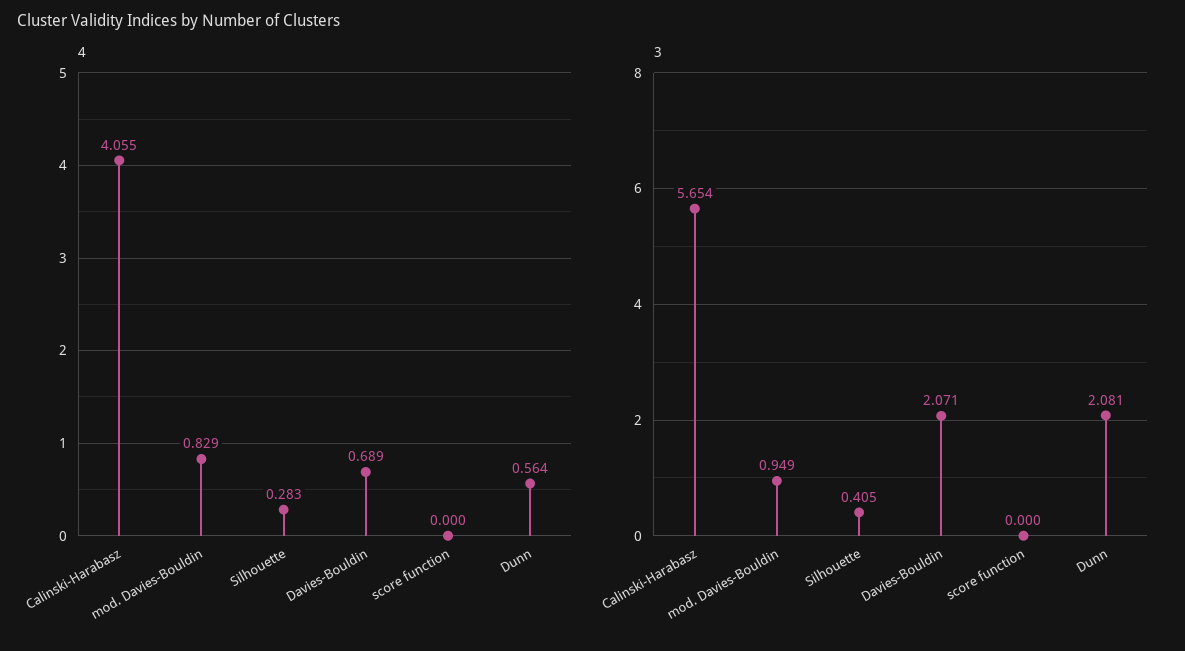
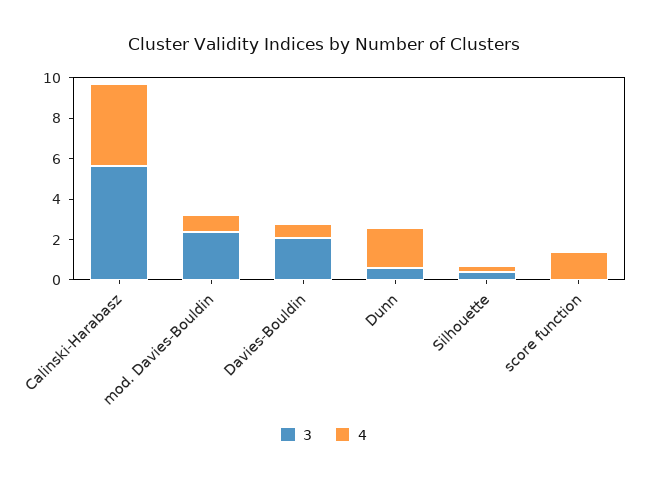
4, score function: 0 -> 1.5
4, Dunn: 0.564 -> 2
3, mod. Davies-Bouldin: 0.949 -> 2.5
3, Dunn: 2.081 -> 0.5

